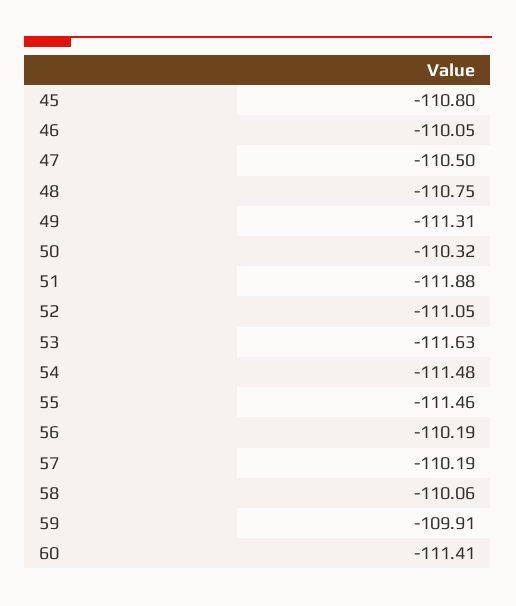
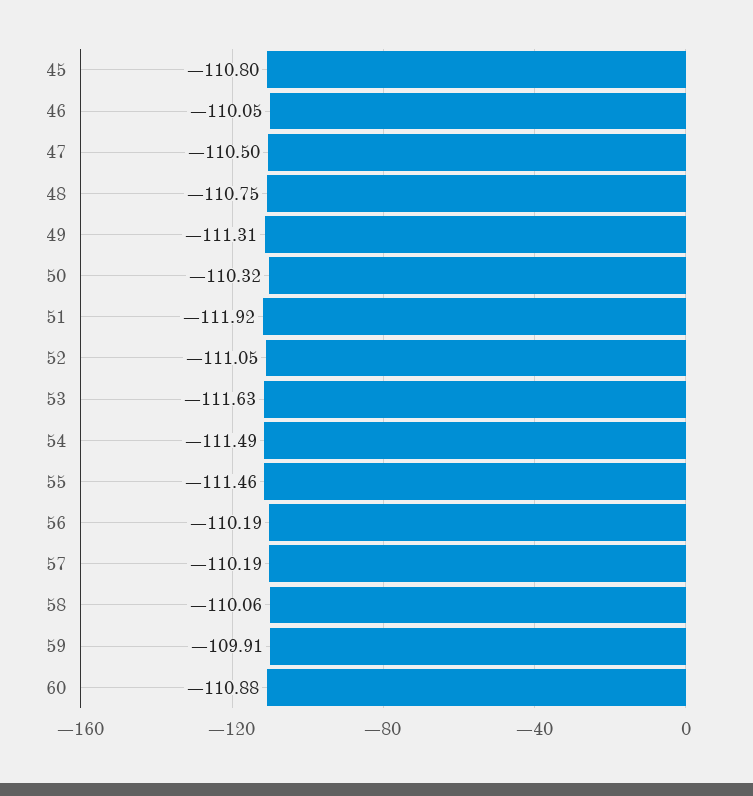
51: -111.88 -> -111.92
54: -111.48 -> -111.49
60: -111.41 -> -110.88

